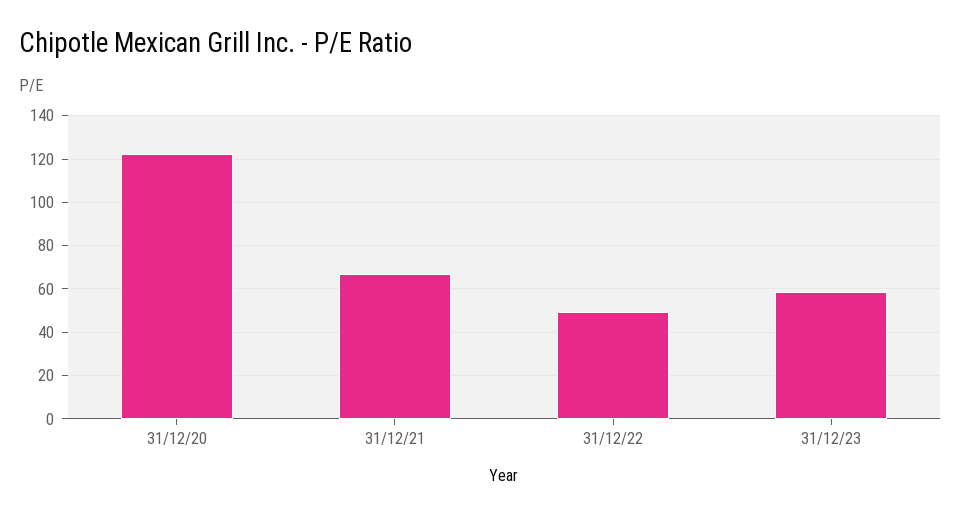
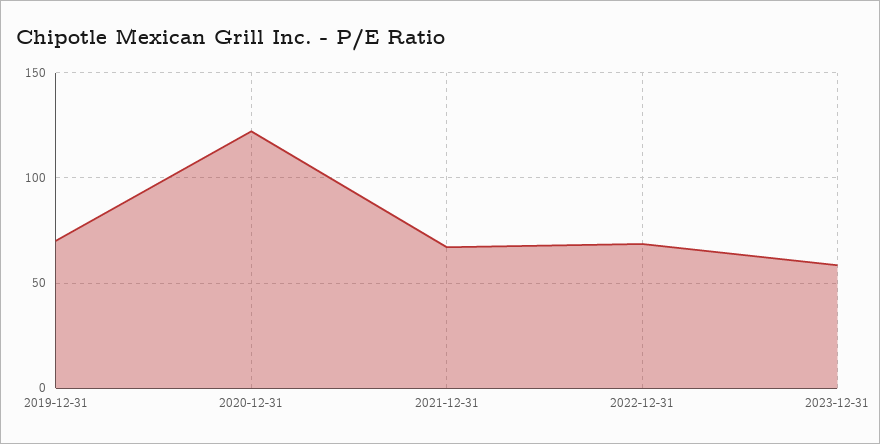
31/12/22: 50 -> 70
2019-12-31: none -> 70

